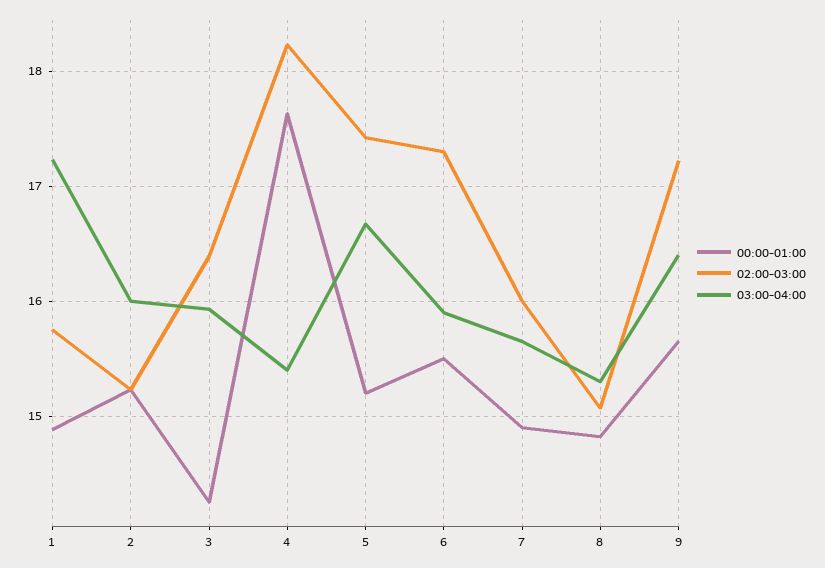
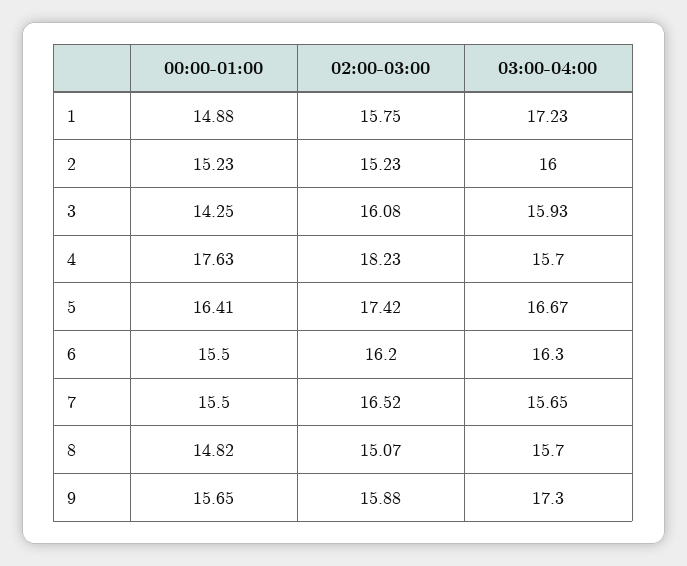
02:00-03:00, 3: 16.4 -> 16.08
03:00-04:00, 4: 15.4 -> 15.7
00:00-01:00, 5: 15.2 -> 16.41
02:00-03:00, 6: 17.3 -> 16.2
03:00-04:00, 6: 15.9 -> 16.3
00:00-01:00, 7: 14.9 -> 15.5
02:00-03:00, 7: 16 -> 16.52
03:00-04:00, 8: 15.3 -> 15.7
02:00-03:00, 9: 17.2 -> 15.88
03:00-04:00, 9: 16.4 -> 17.3

